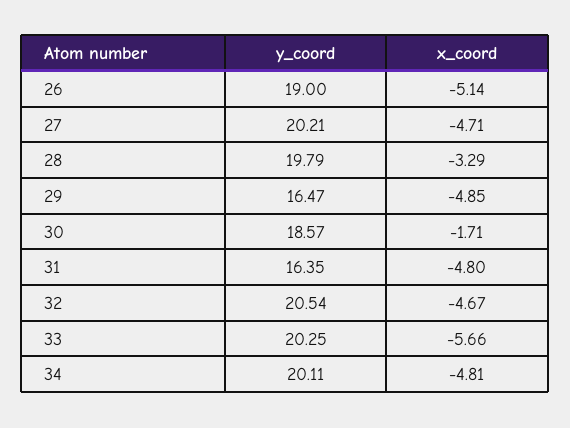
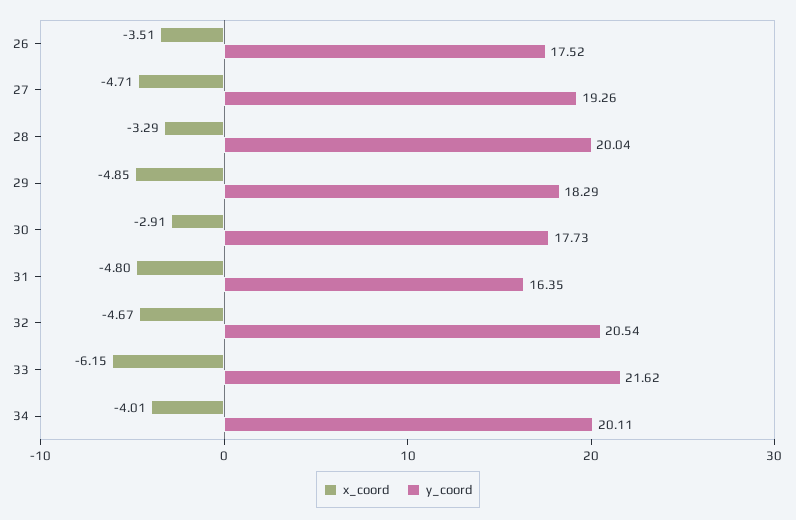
y_coord, 26: 19 -> 17.52
x_coord, 26: -5.14 -> -3.51
y_coord, 27: 20.21 -> 19.26
y_coord, 28: 19.79 -> 20.04
y_coord, 29: 16.47 -> 18.29
y_coord, 30: 18.57 -> 17.73
x_coord, 30: -1.71 -> -2.91
y_coord, 33: 20.25 -> 21.62
x_coord, 33: -5.66 -> -6.15
x_coord, 34: -4.81 -> -4.01

